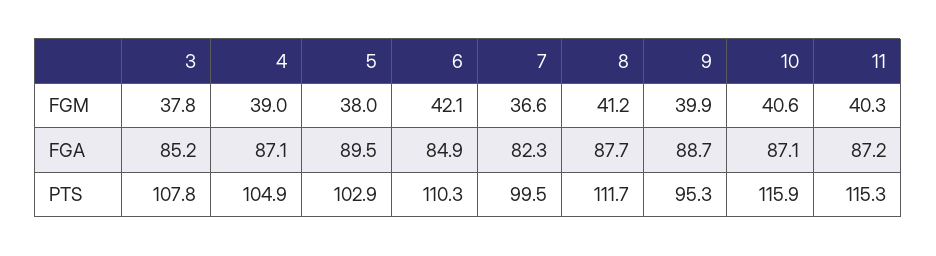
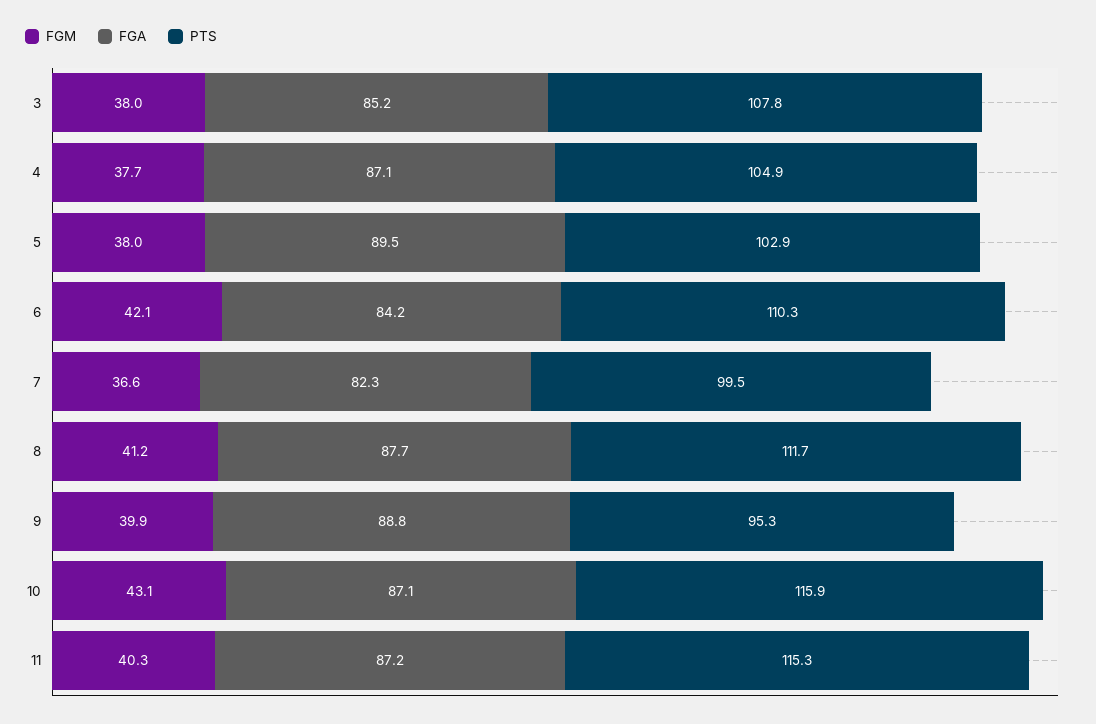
FGM, 3: 37.8 -> 38
FGM, 4: 39 -> 37.7
FGM, 10: 40.6 -> 43.1
FGA, 6: 84.9 -> 84.2
FGA, 9: 88.7 -> 88.8

